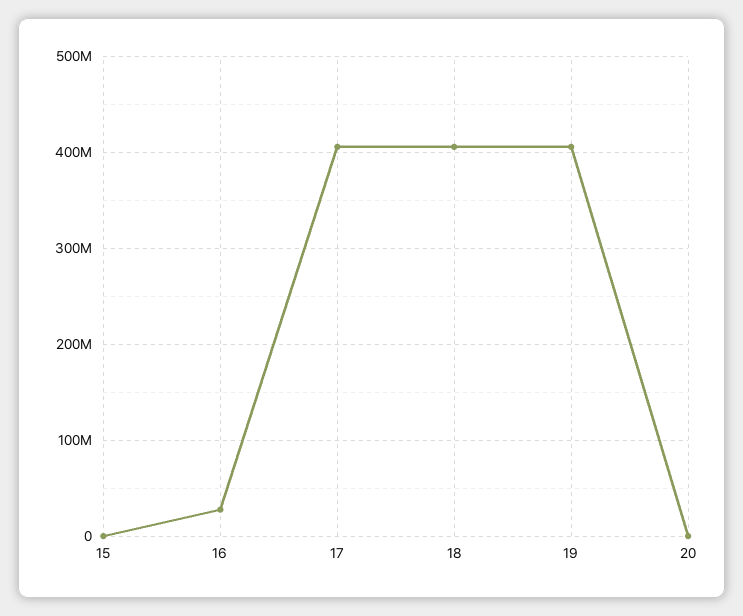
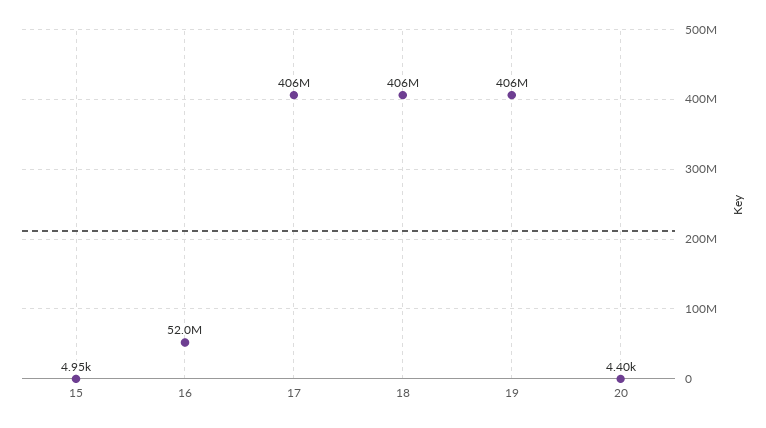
16: 30000000 -> 52000000

